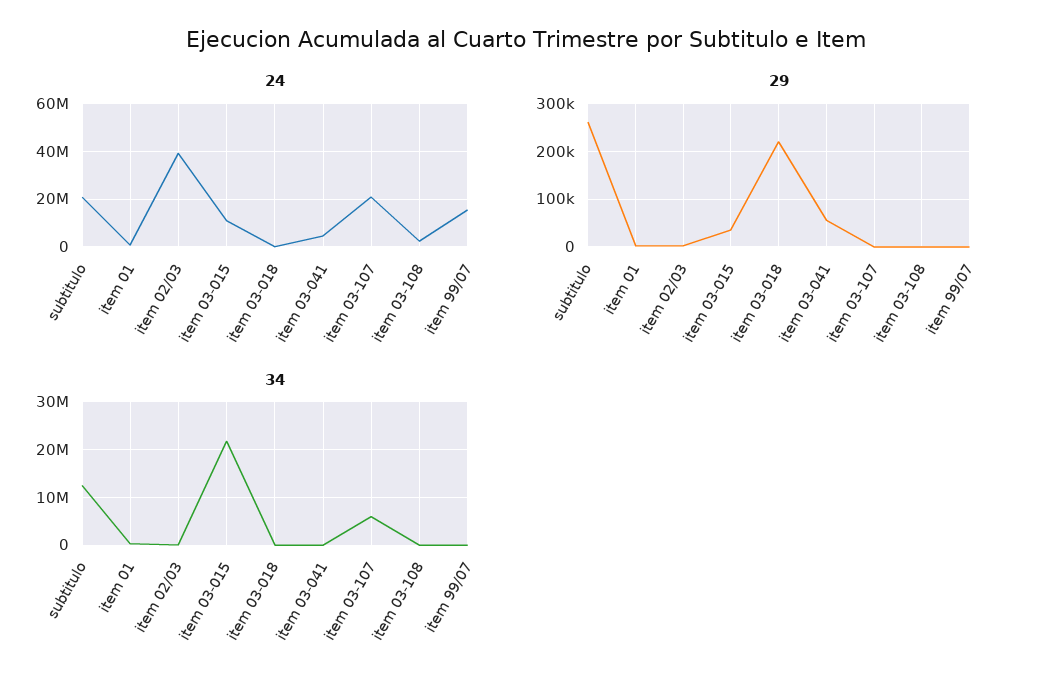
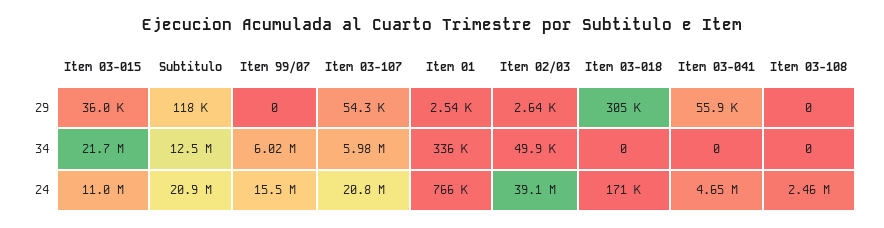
29, subtitulo: 260000 -> 118000
29, item 03-018: 220000 -> 305000
29, item 03-107: 0 -> 54300
34, item 99/07: 0 -> 6020000

